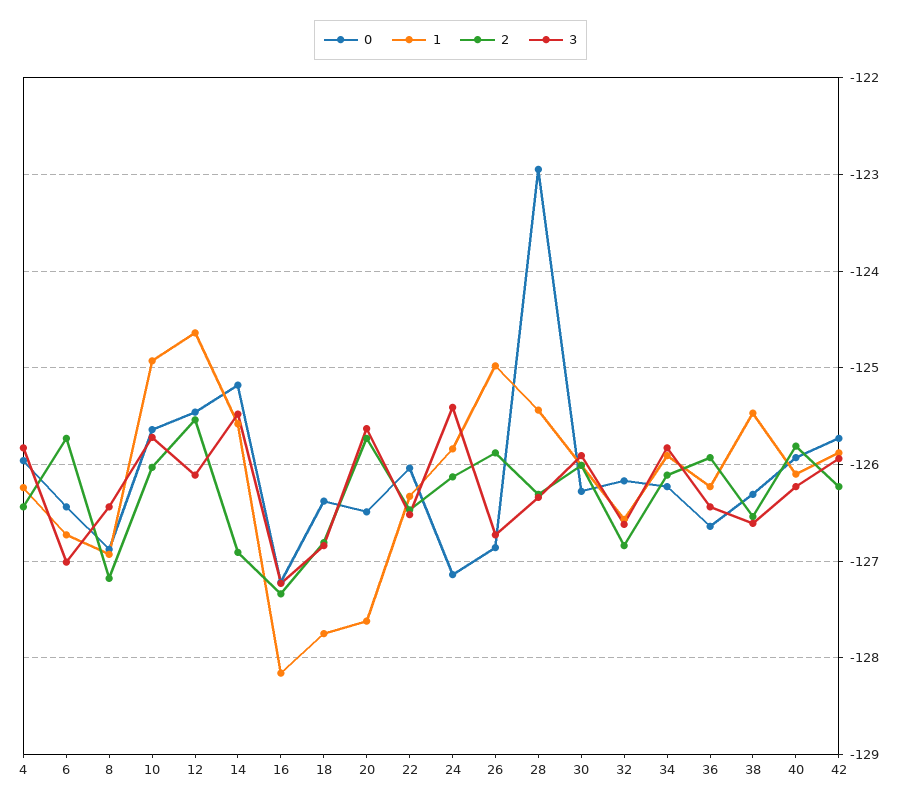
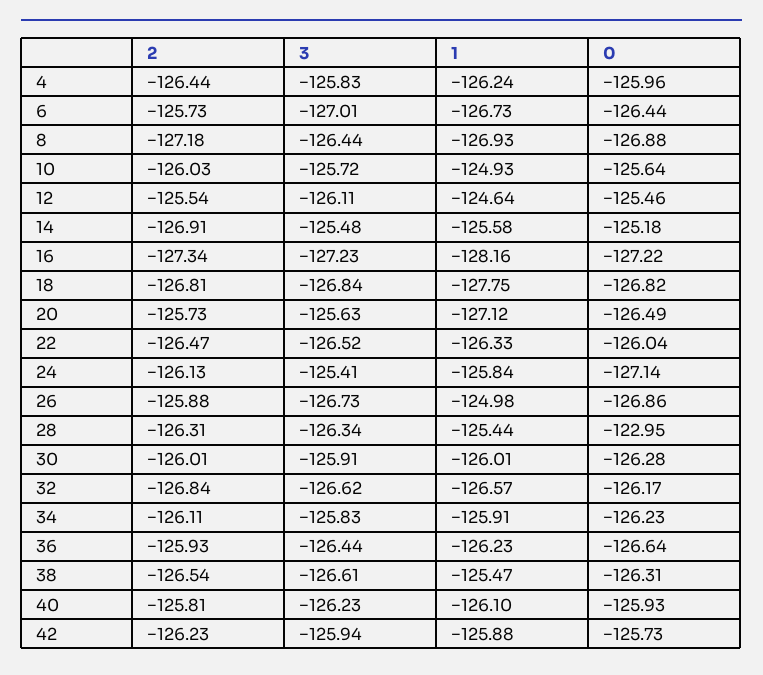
0, 18: -126.4 -> -126.82
1, 20: -127.6 -> -127.12

